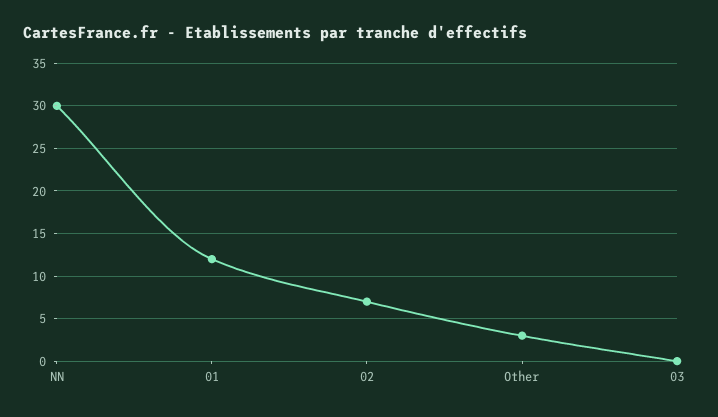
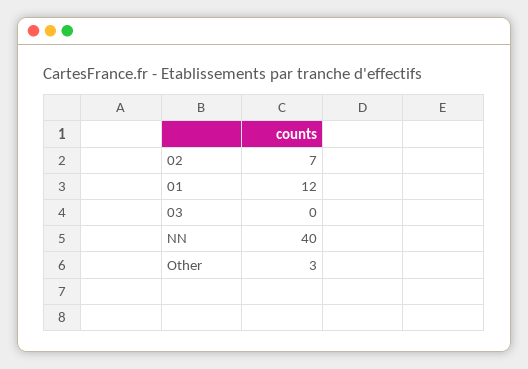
NN: 30 -> 40

